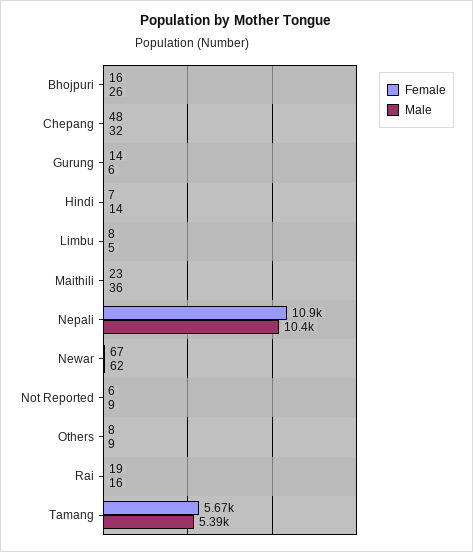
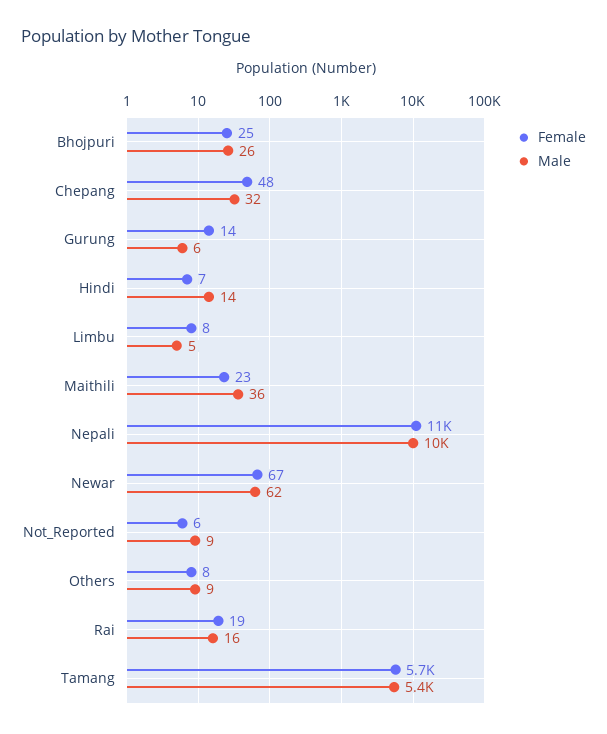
Female, Bhojpuri: 16 -> 25

